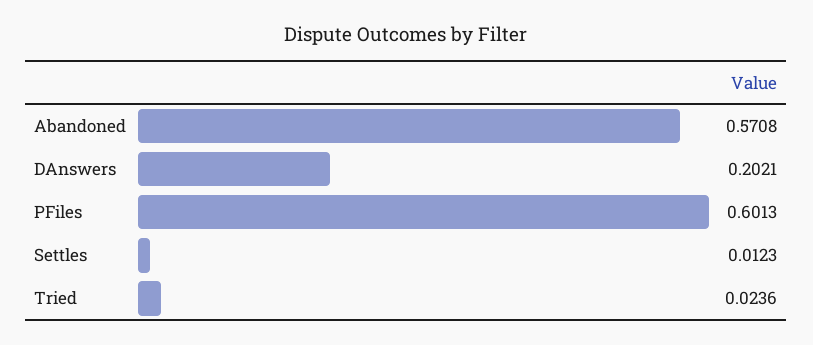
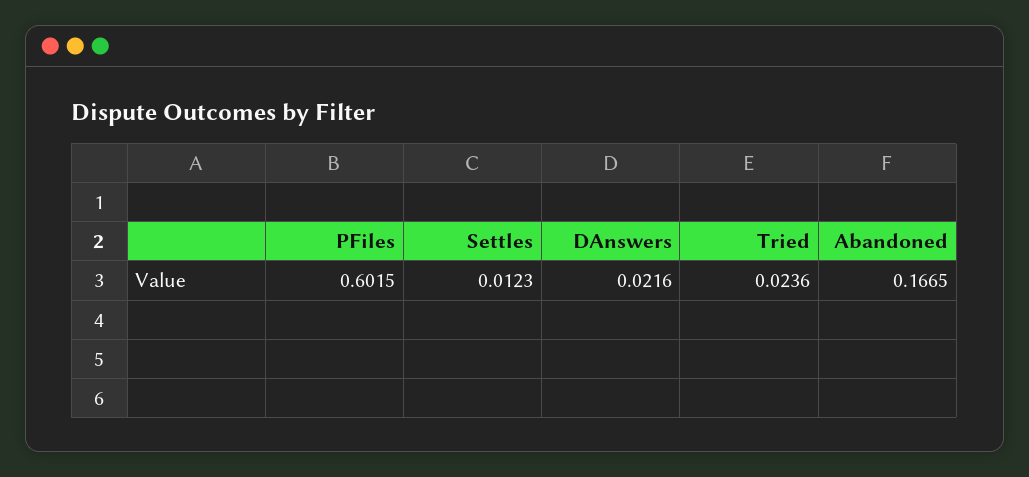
Abandoned: 0.5708 -> 0.1665
DAnswers: 0.2021 -> 0.0216
PFiles: 0.6013 -> 0.6015

